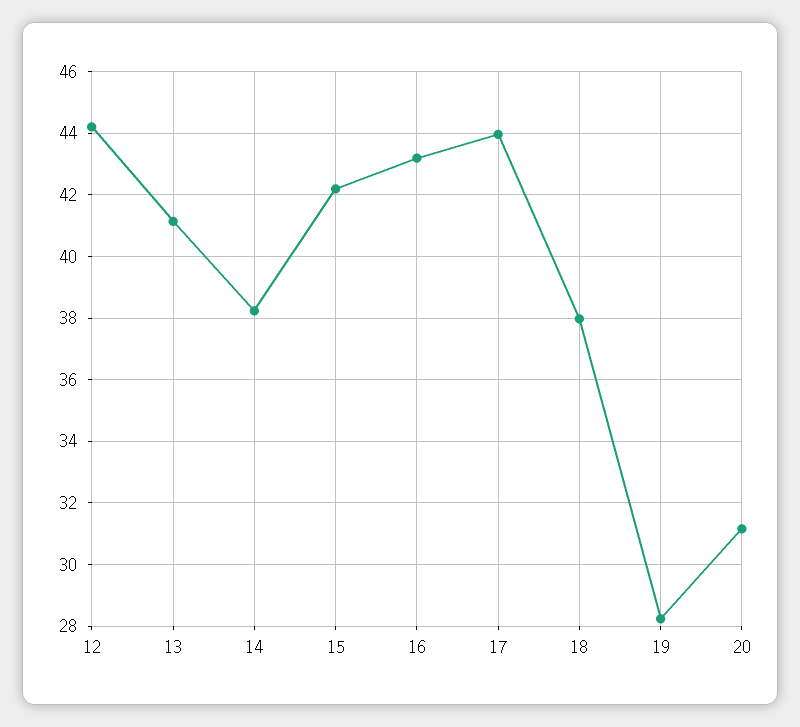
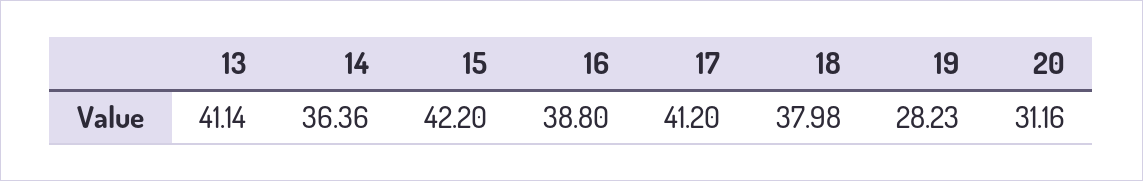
12: 44.2 -> none
14: 38.2 -> 36.36
16: 43.2 -> 38.8
17: 44 -> 41.2

